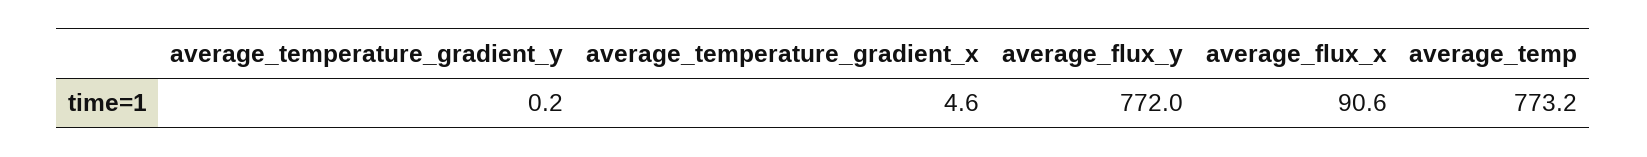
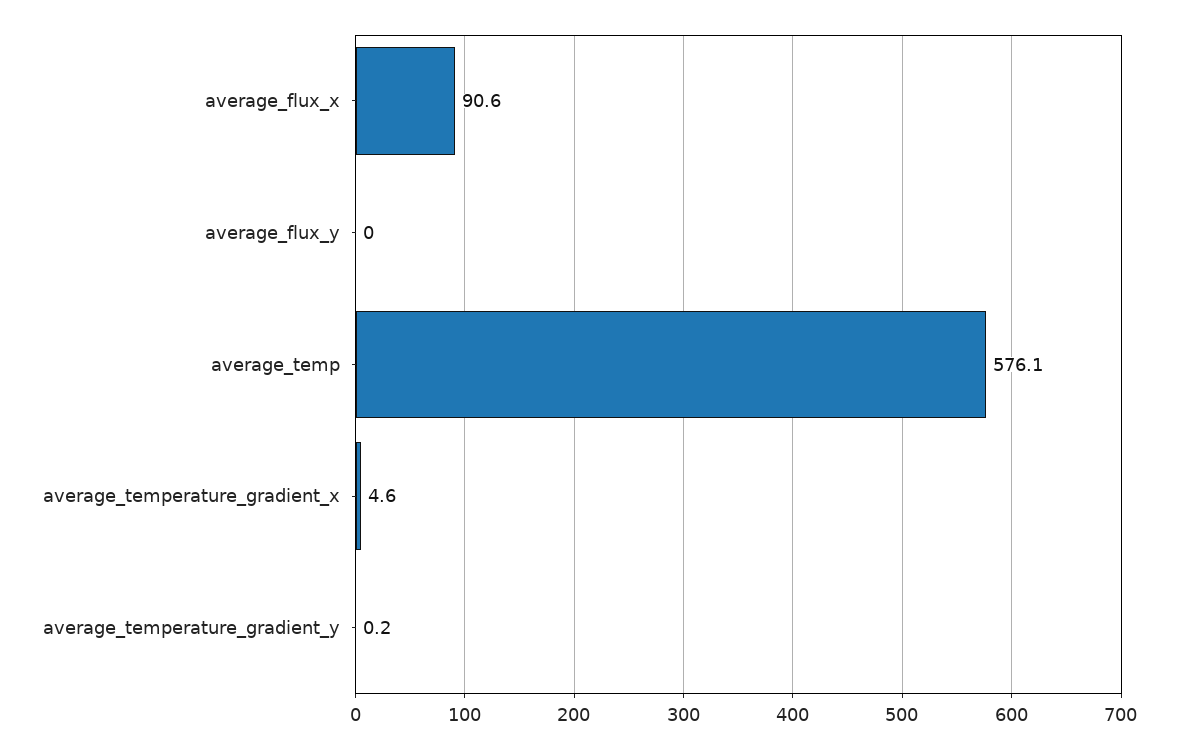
average_flux_y: 772 -> 0
average_temp: 773.2 -> 576.1

